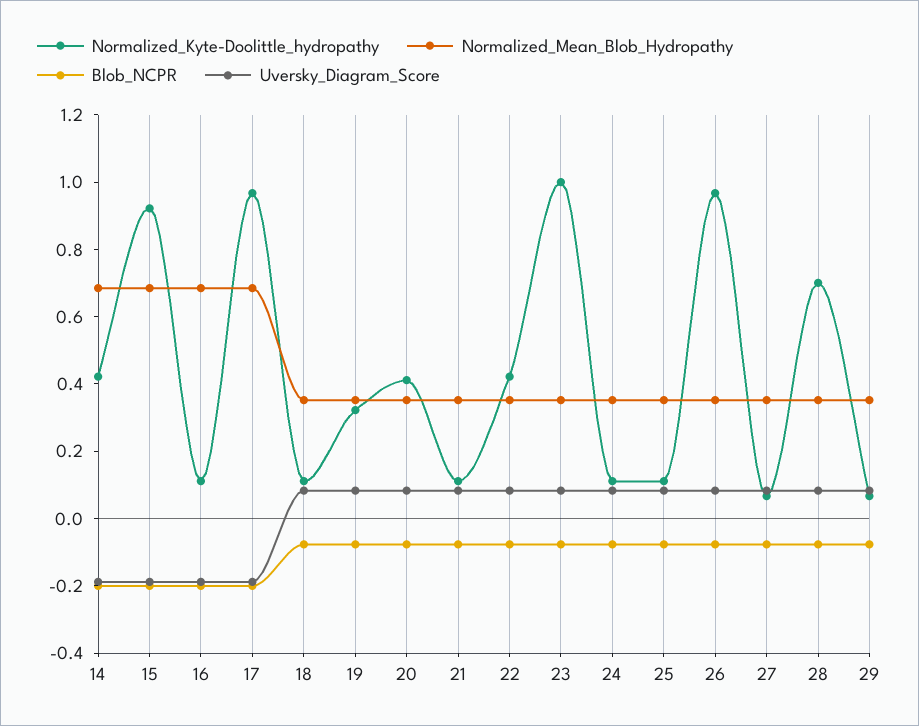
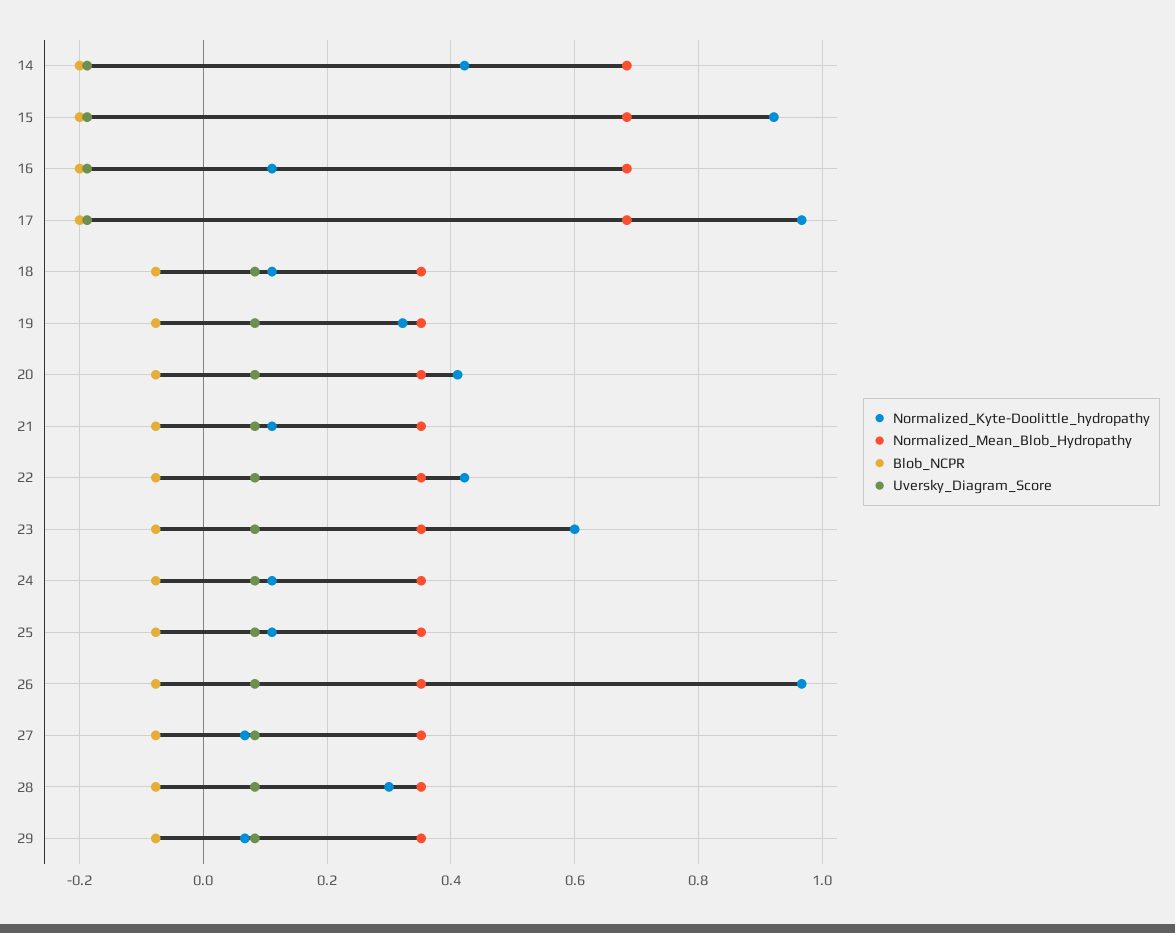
Normalized_Kyte-Doolittle_hydropathy, 23: 1 -> 0.6
Normalized_Kyte-Doolittle_hydropathy, 28: 0.7 -> 0.3

